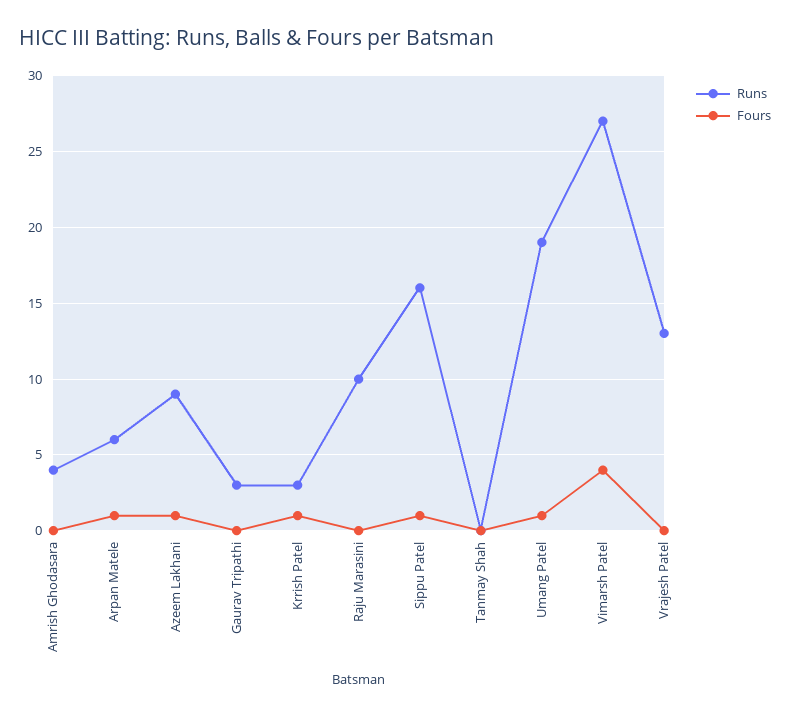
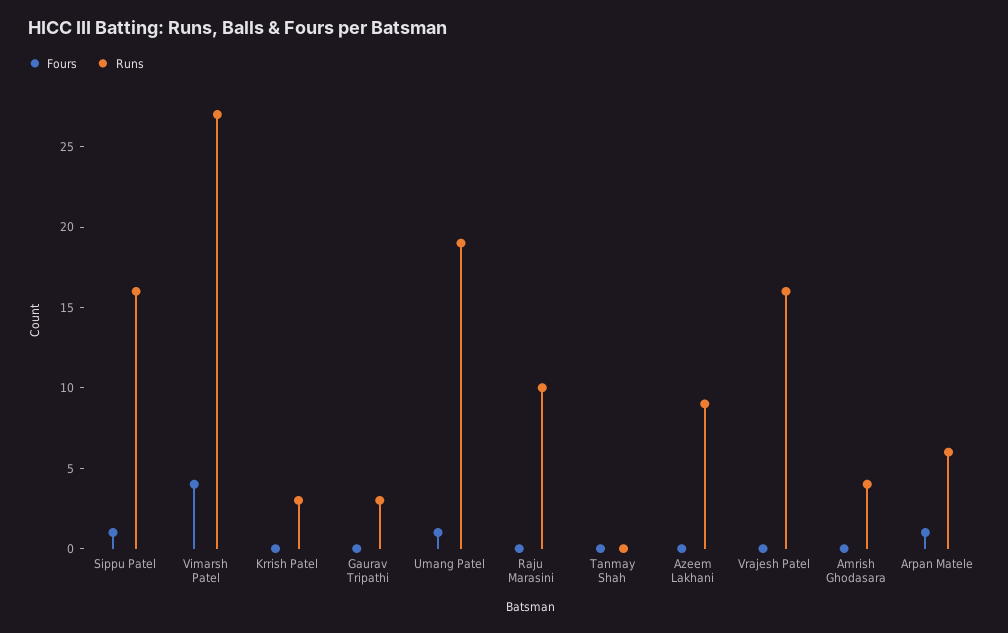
Fours, Azeem Lakhani: 1 -> 0
Fours, Krrish Patel: 1 -> 0
Runs, Vrajesh Patel: 13 -> 16

